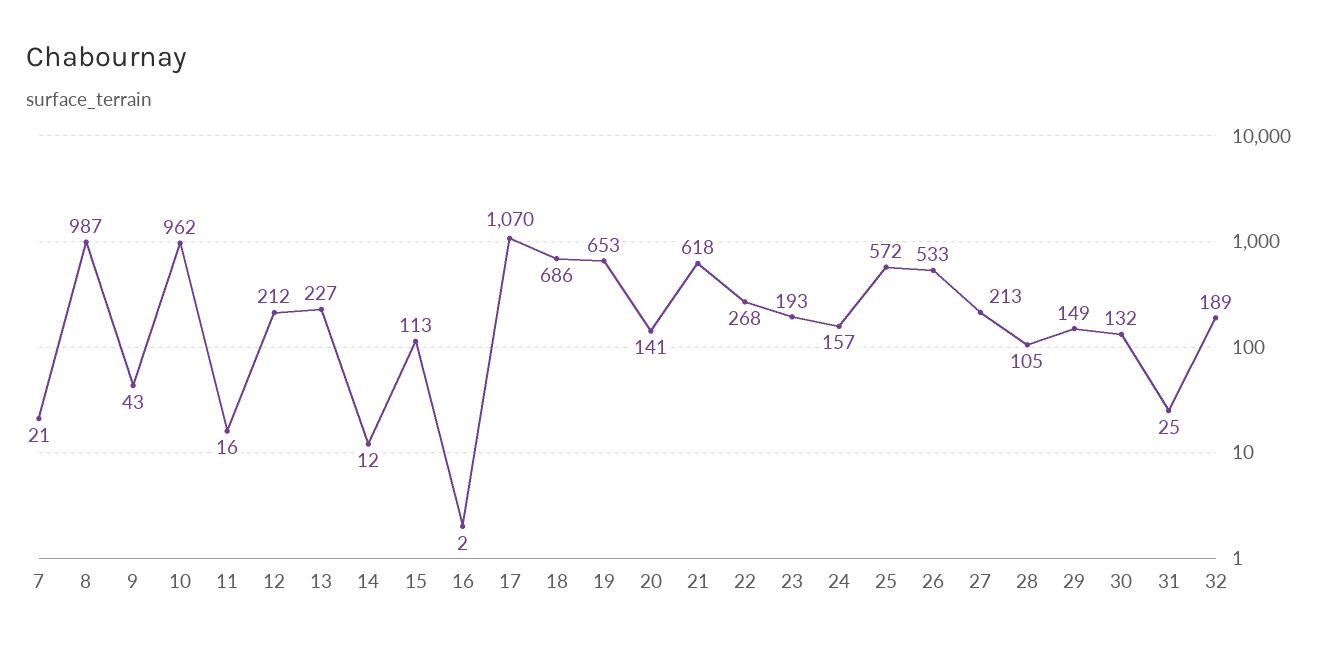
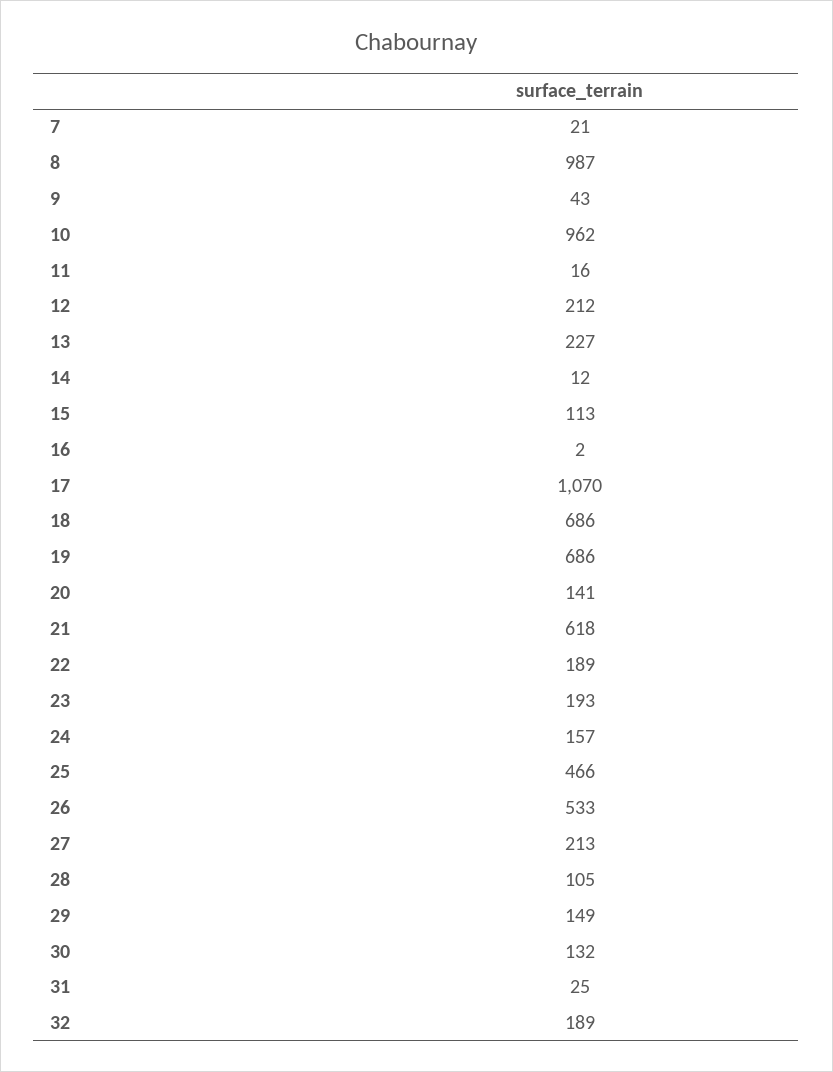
19: 653 -> 686
22: 268 -> 189
25: 572 -> 466

